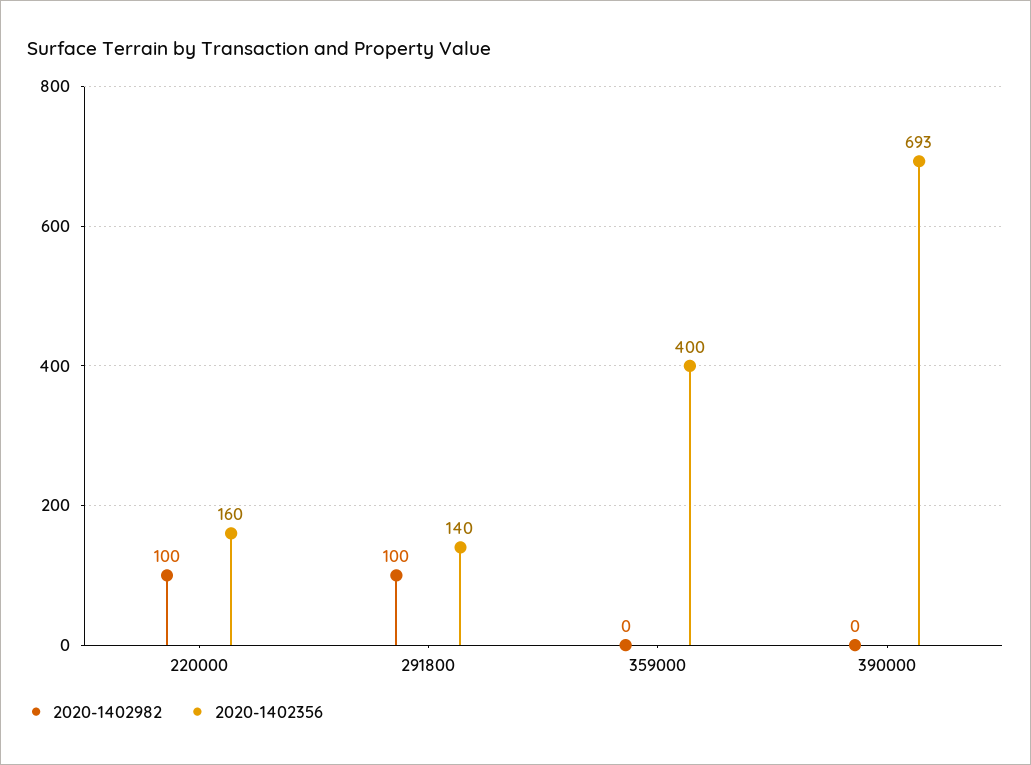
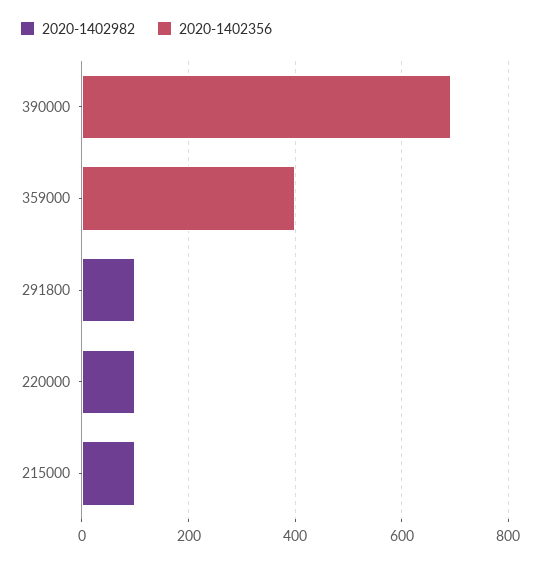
2020-1402356, 220000: 160 -> 0
2020-1402356, 291800: 140 -> 0
2020-1402982, 215000: none -> 100
2020-1402356, 215000: none -> 0

